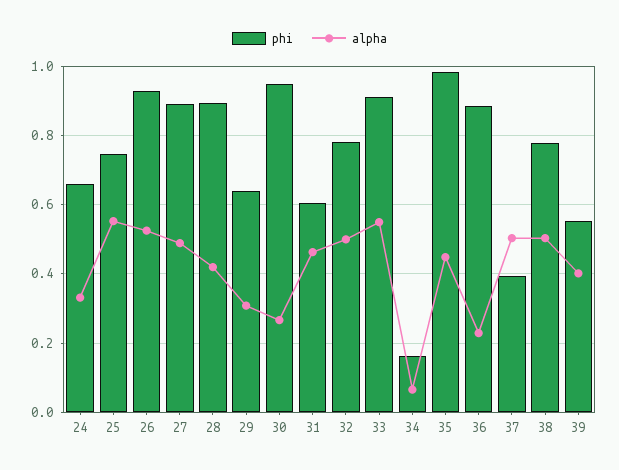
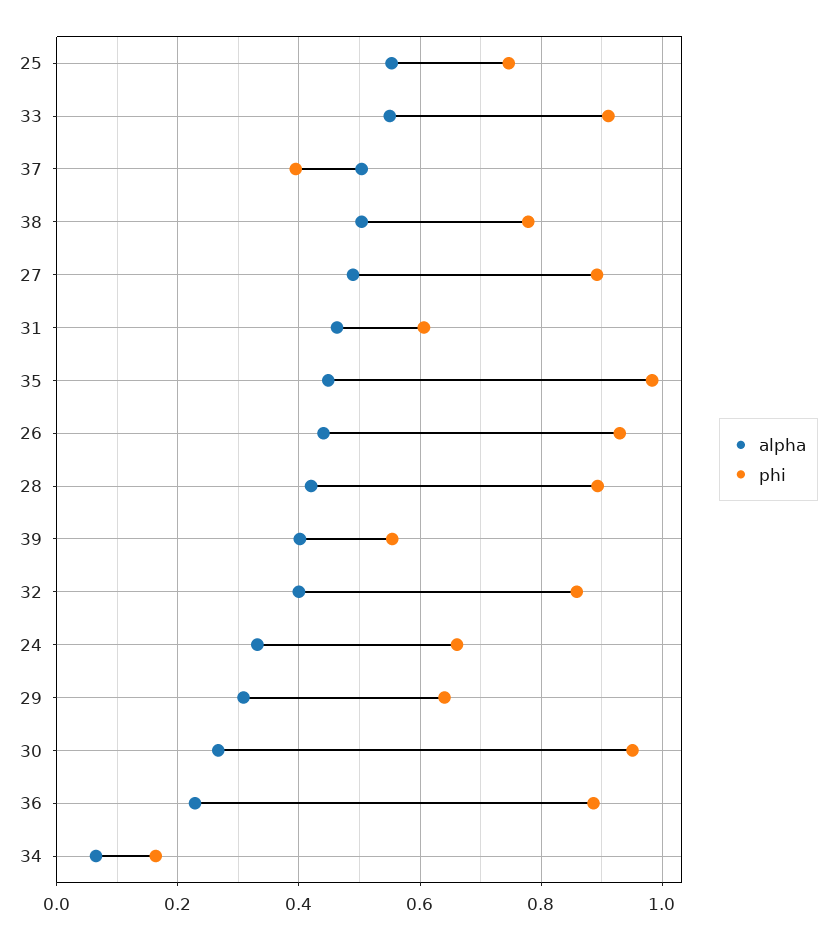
alpha, 26: 0.52 -> 0.44
phi, 32: 0.78 -> 0.86
alpha, 32: 0.5 -> 0.4

